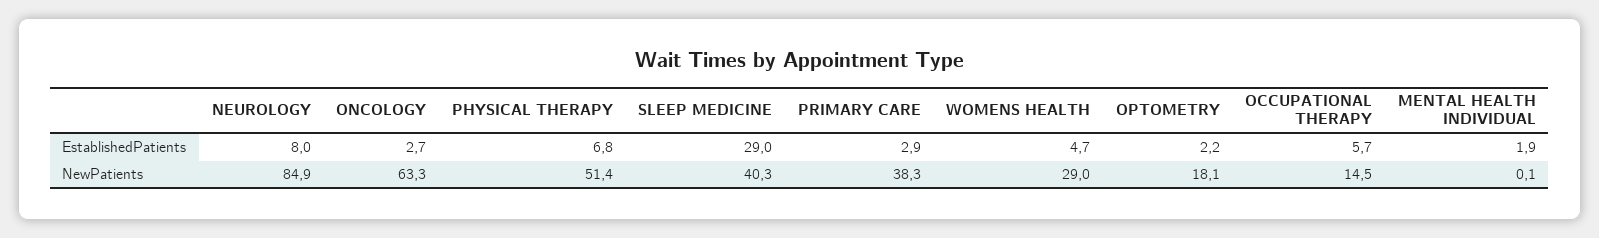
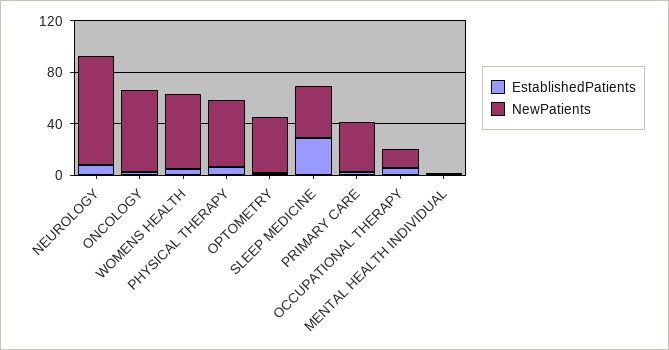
NewPatients, WOMENS HEALTH: 29 -> 60
NewPatients, OPTOMETRY: 18.1 -> 40

